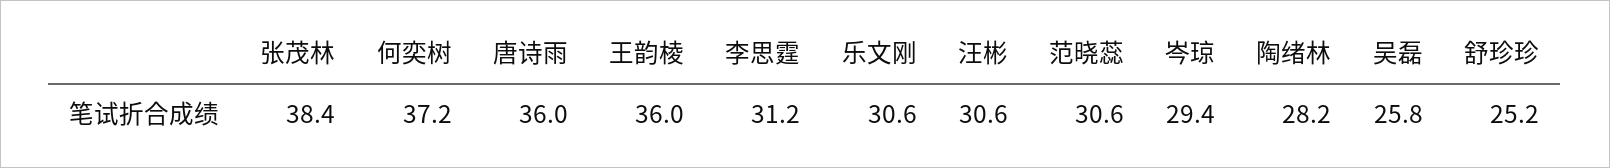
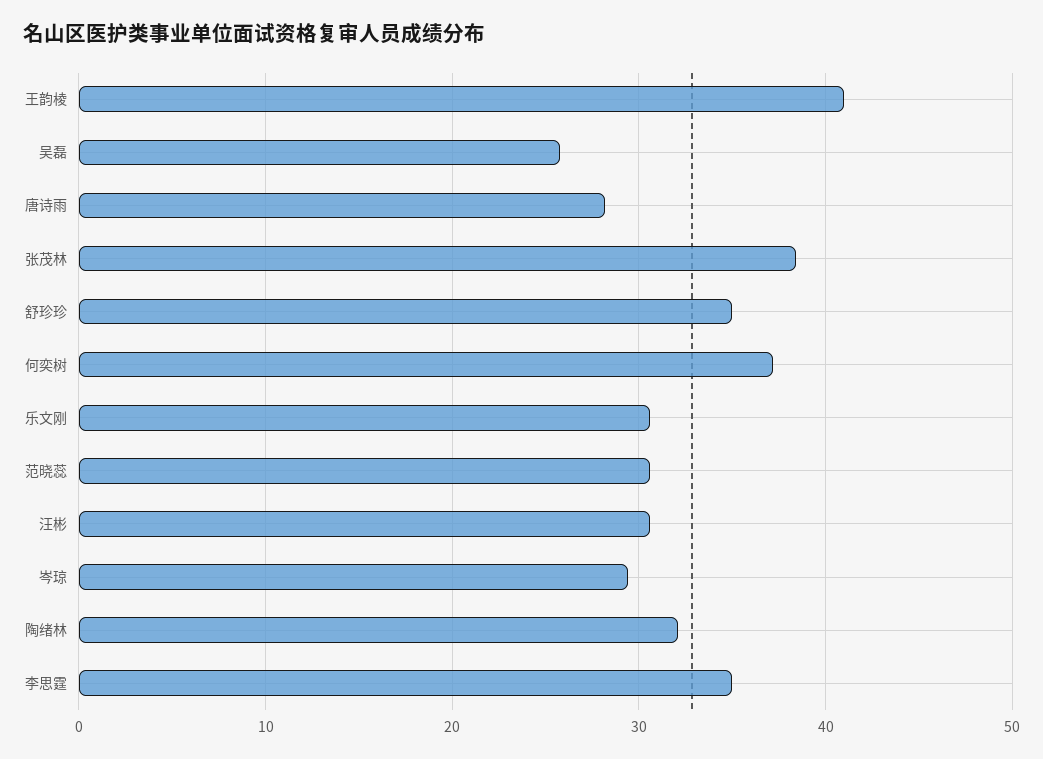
唐诗雨: 36 -> 28
王韵棱: 36 -> 41
李思霆: 31.2 -> 35
陶绪林: 28.2 -> 32
舒珍珍: 25.2 -> 35

